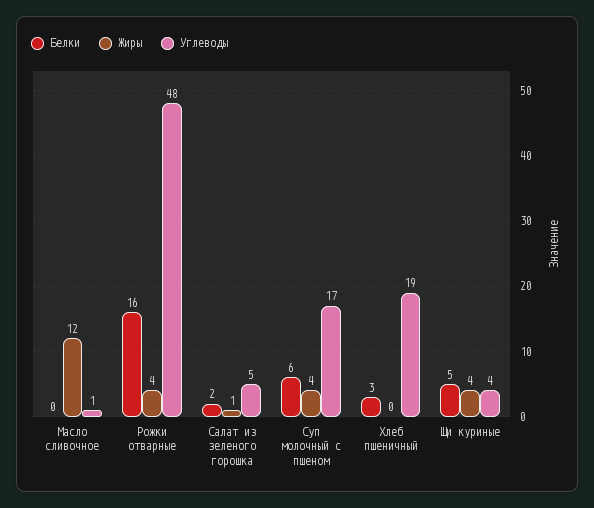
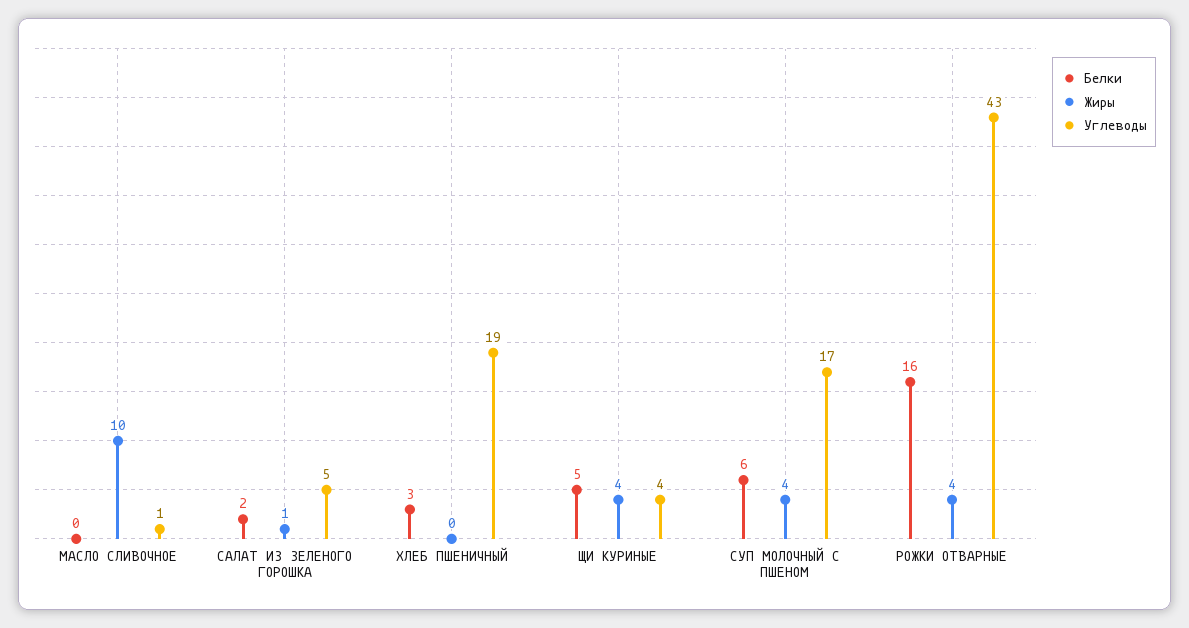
Жиры, Масло сливочное: 12 -> 10
Углеводы, Рожки отварные: 48 -> 43

